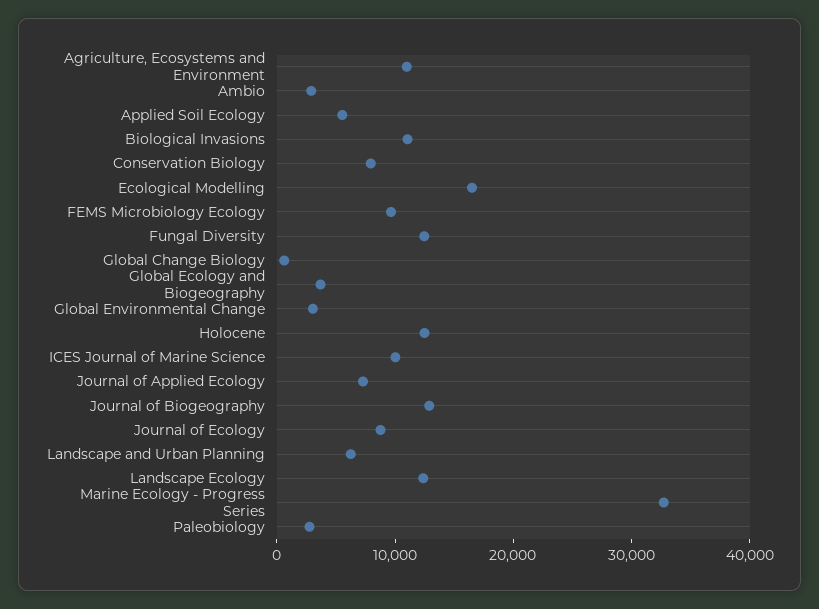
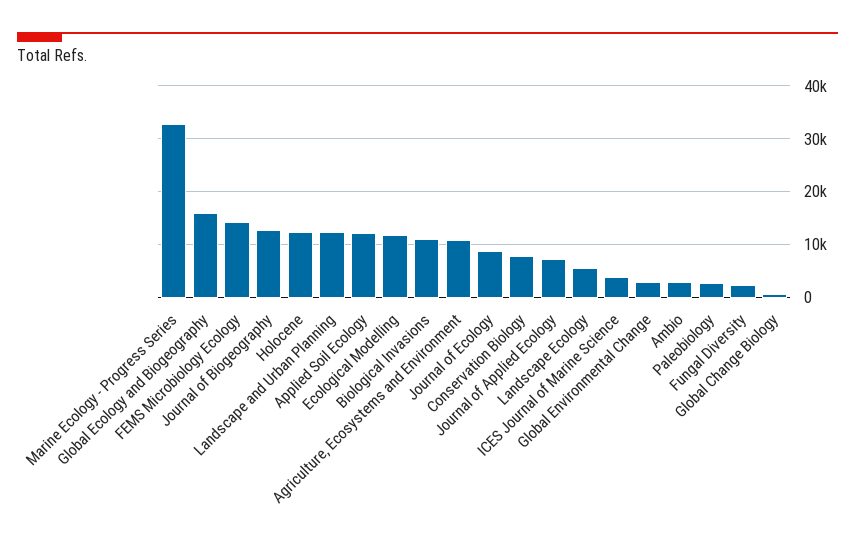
Applied Soil Ecology: 6000 -> 12000
Ecological Modelling: 16000 -> 12000
FEMS Microbiology Ecology: 10000 -> 14000
Fungal Diversity: 12000 -> 2000
Global Ecology and Biogeography: 4000 -> 16000
ICES Journal of Marine Science: 10000 -> 4000
Landscape and Urban Planning: 6000 -> 12000
Landscape Ecology: 12000 -> 6000

